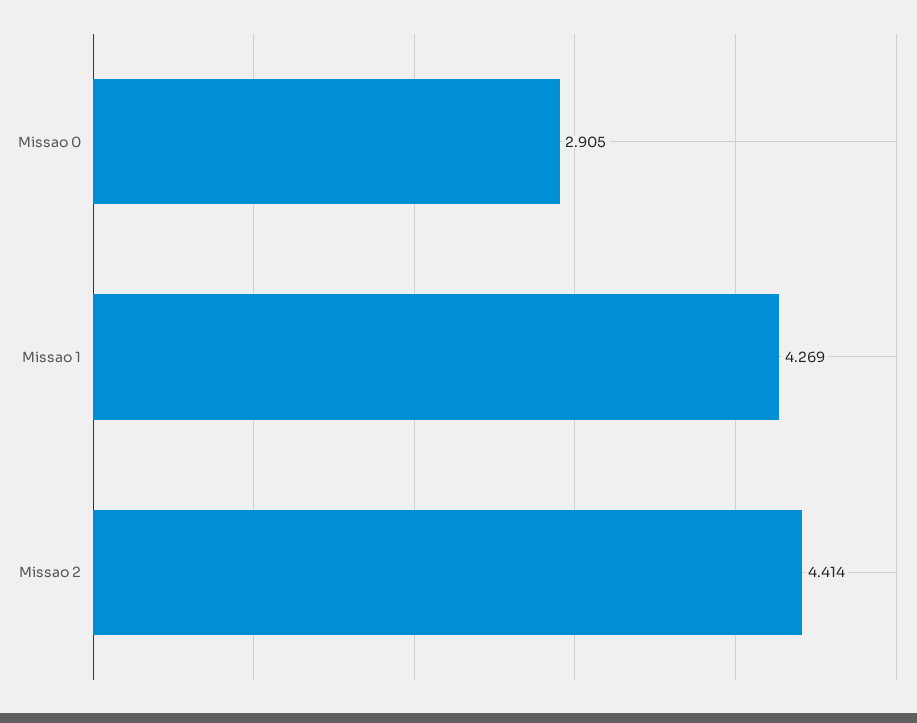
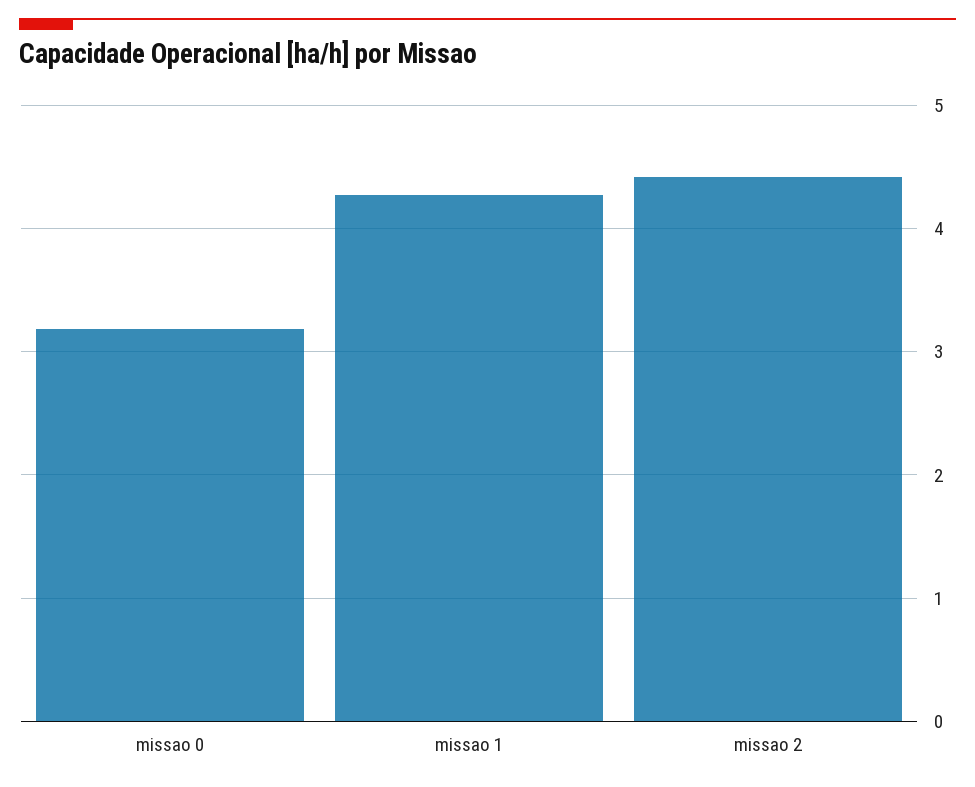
Missao 0: 2.905 -> 3.2

